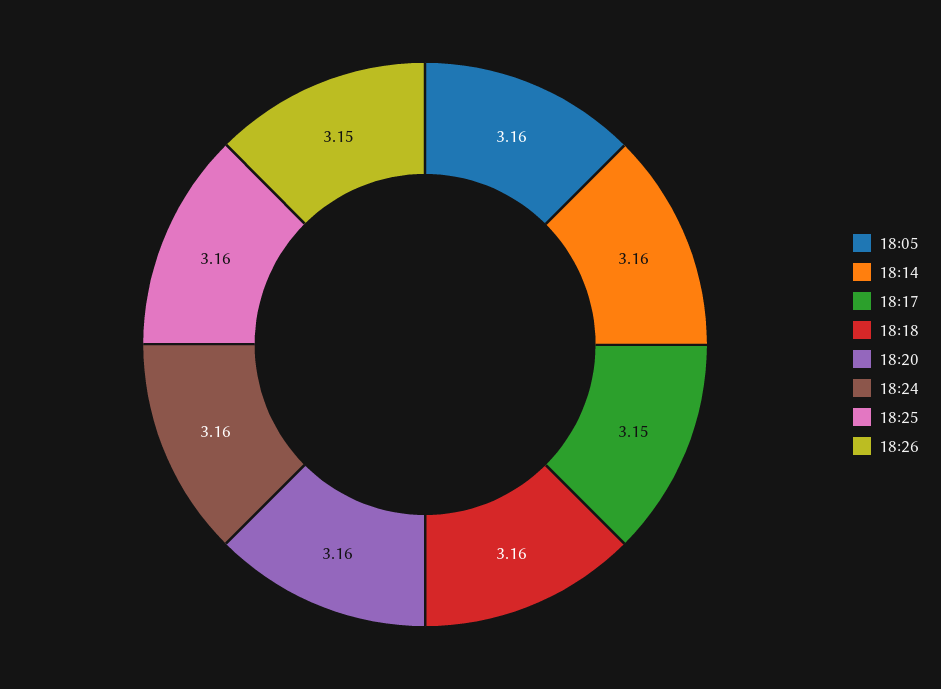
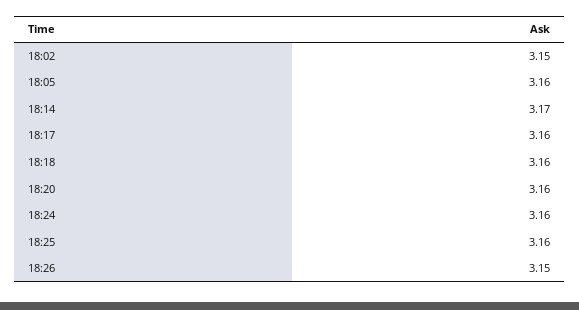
18:14: 3.16 -> 3.17
18:17: 3.15 -> 3.16
18:02: none -> 3.15

